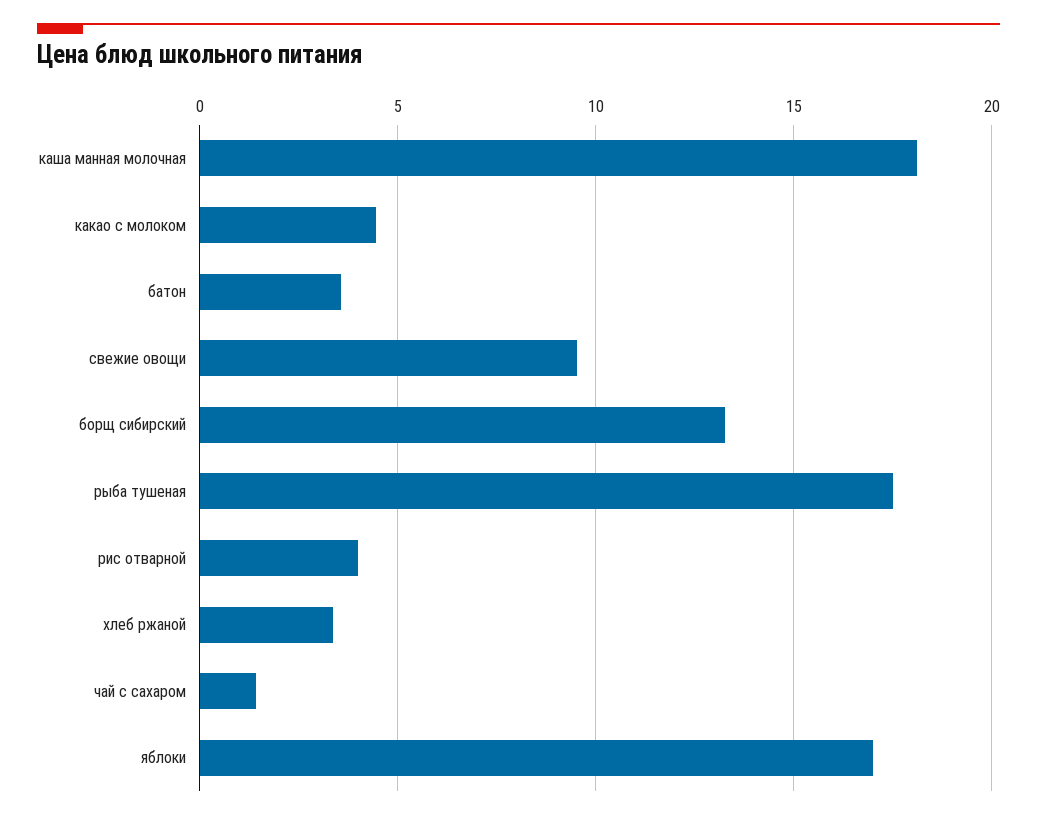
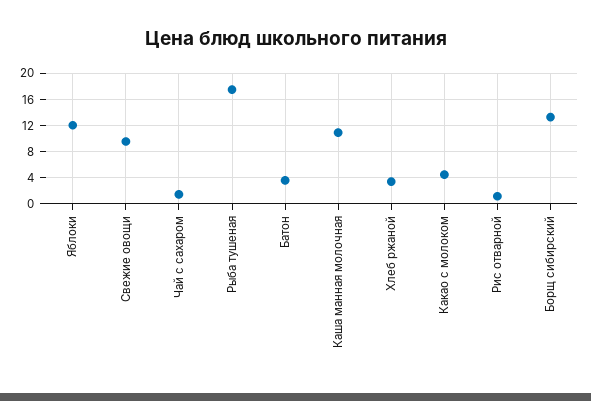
каша манная молочная: 18 -> 11
рис отварной: 4 -> 1
яблоки: 17 -> 12

